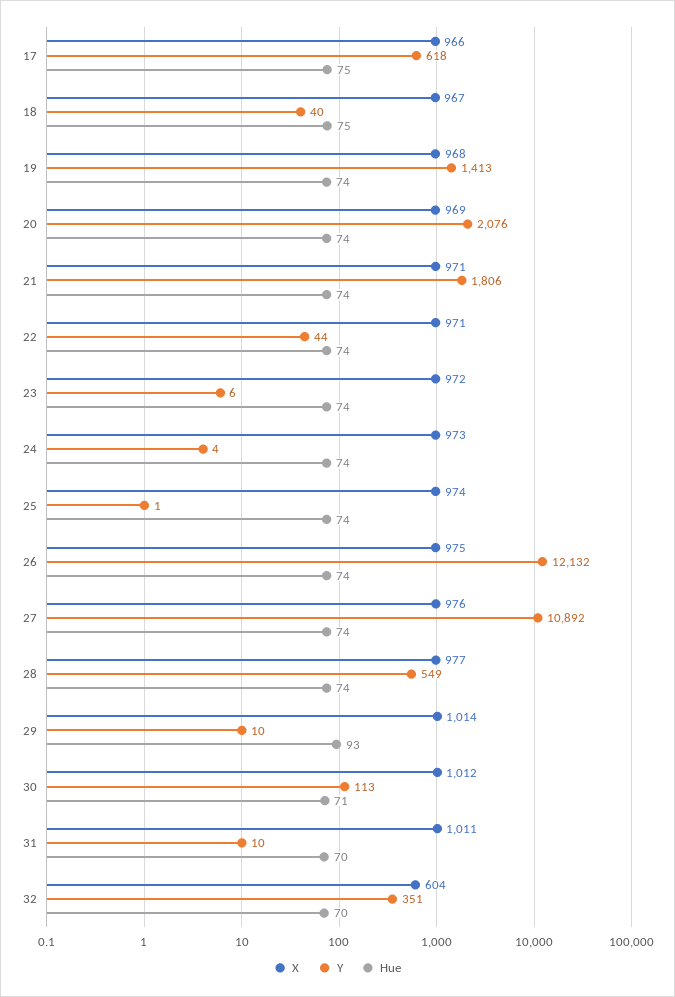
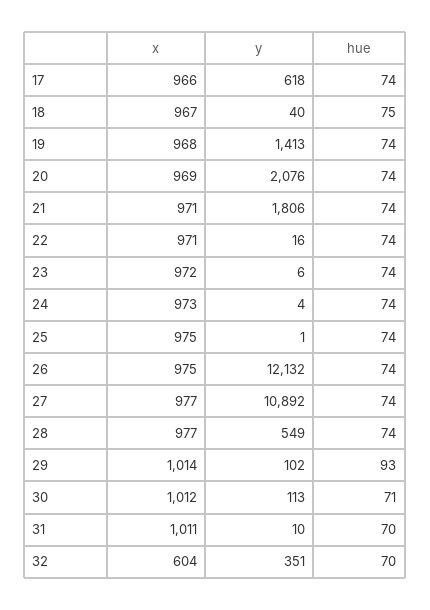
Hue, 17: 75 -> 74
Y, 22: 44 -> 16
X, 25: 974 -> 975
X, 27: 976 -> 977
Y, 29: 10 -> 102

